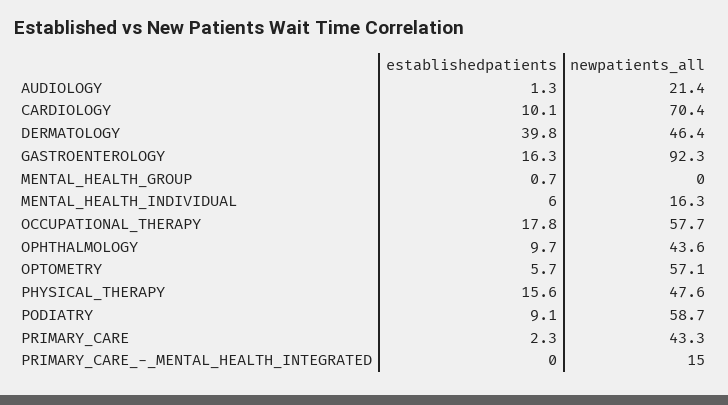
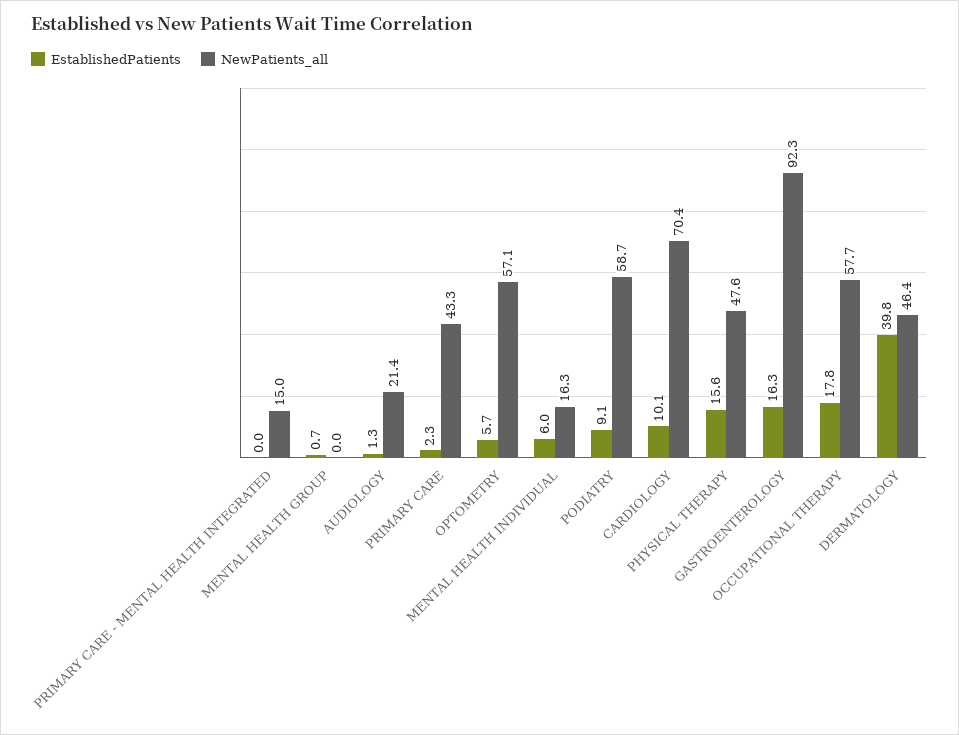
establishedpatients, OPHTHALMOLOGY: 9.7 -> none
newpatients_all, OPHTHALMOLOGY: 43.6 -> none

